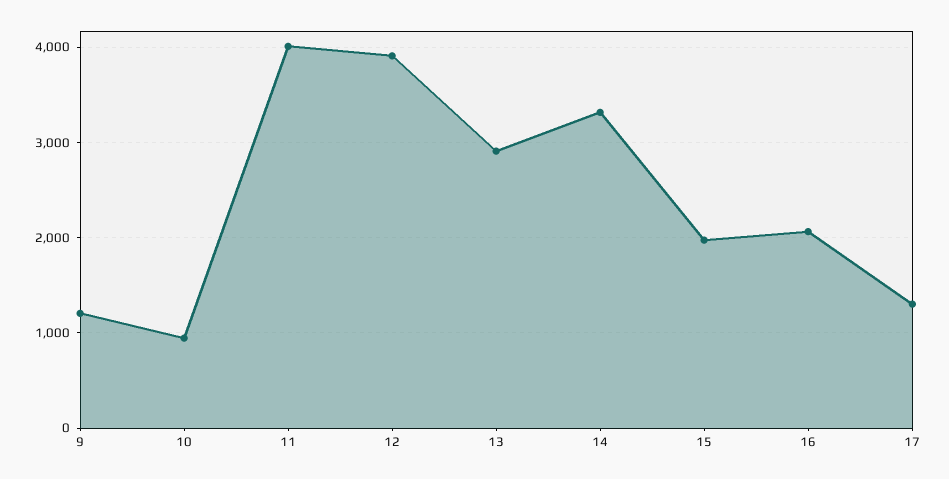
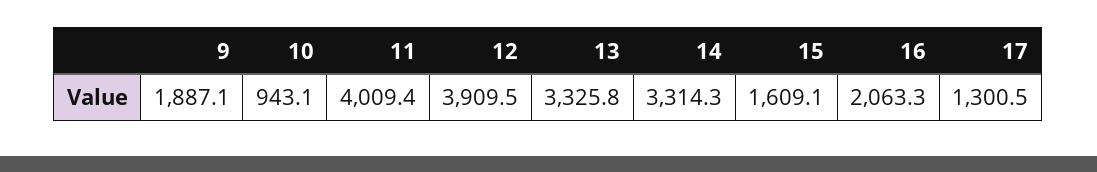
9: 1200 -> 1887.1
13: 2900 -> 3325.8
15: 2000 -> 1609.1

